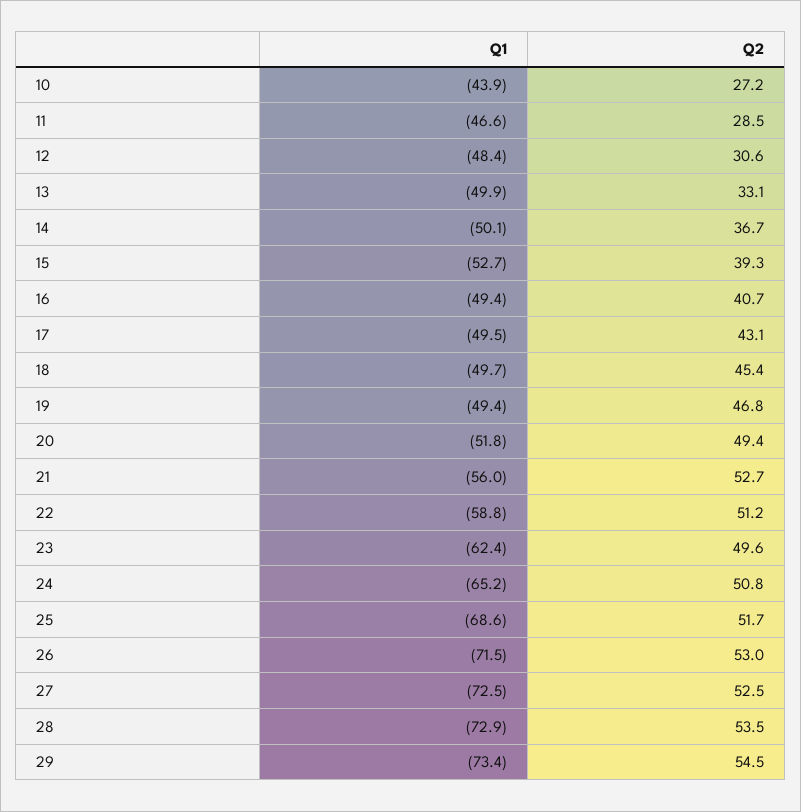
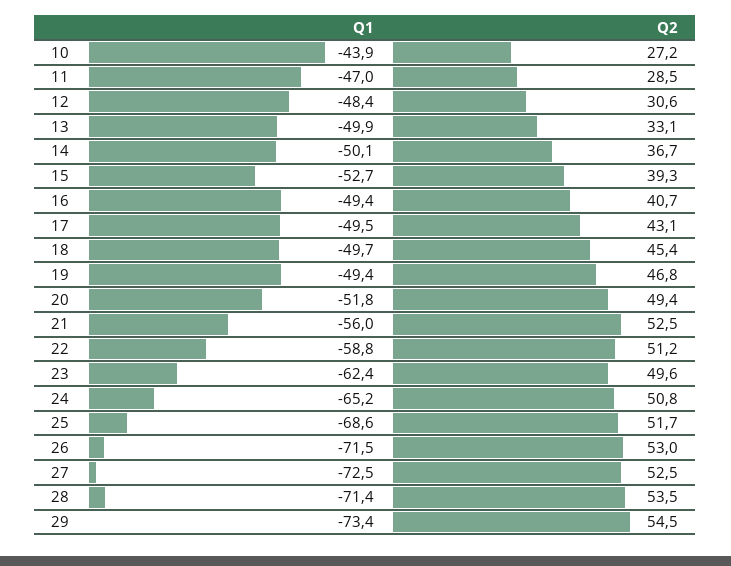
Q1, 11: -46.6 -> -47
Q2, 21: 52.7 -> 52.5
Q1, 28: -72.9 -> -71.4

